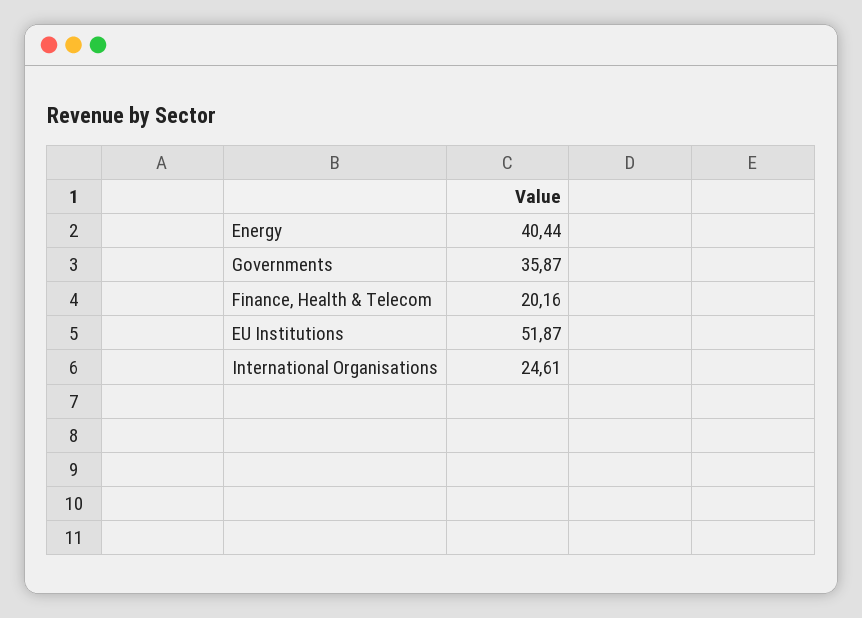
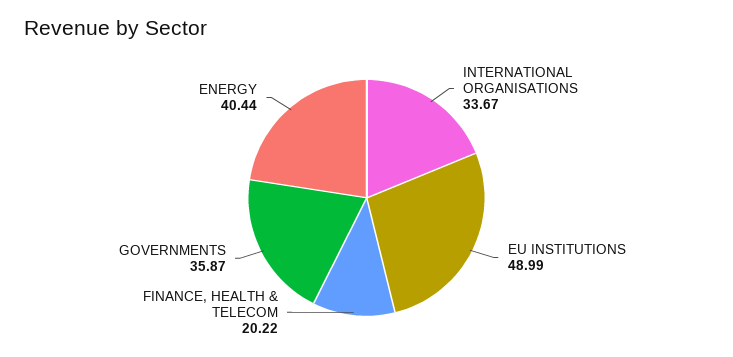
Finance, Health & Telecom: 20.16 -> 20.22
EU Institutions: 51.87 -> 48.99
International Organisations: 24.61 -> 33.67

